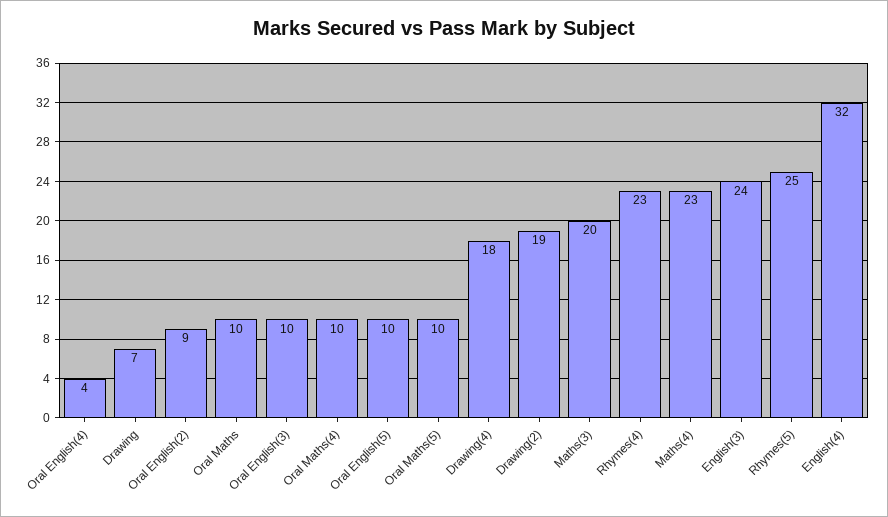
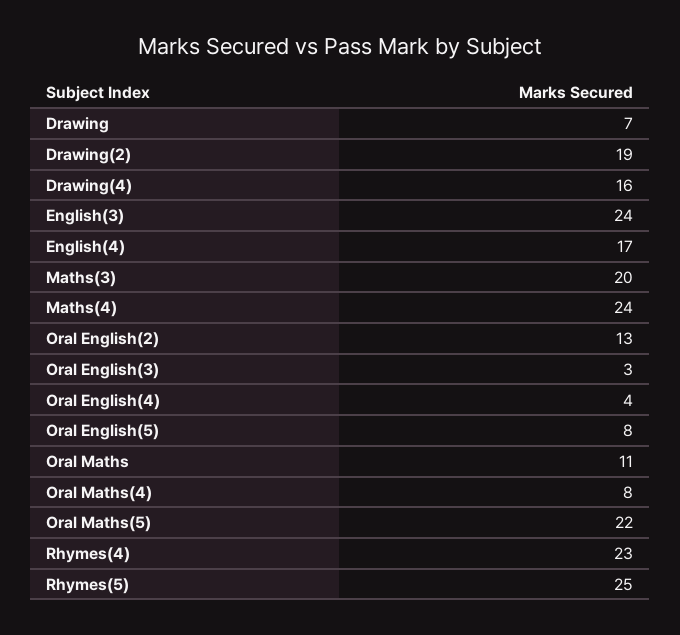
Oral English(2): 9 -> 13
Oral Maths: 10 -> 11
Oral English(3): 10 -> 3
Oral Maths(4): 10 -> 8
Oral English(5): 10 -> 8
Oral Maths(5): 10 -> 22
Drawing(4): 18 -> 16
Maths(4): 23 -> 24
English(4): 32 -> 17

